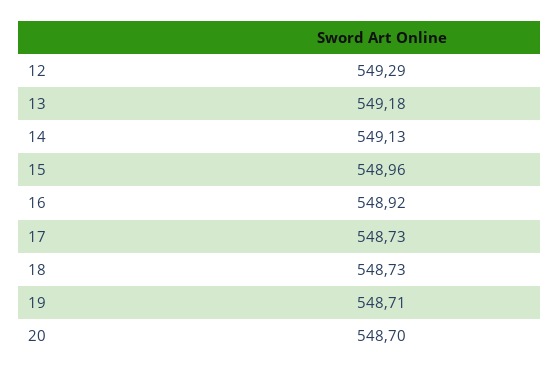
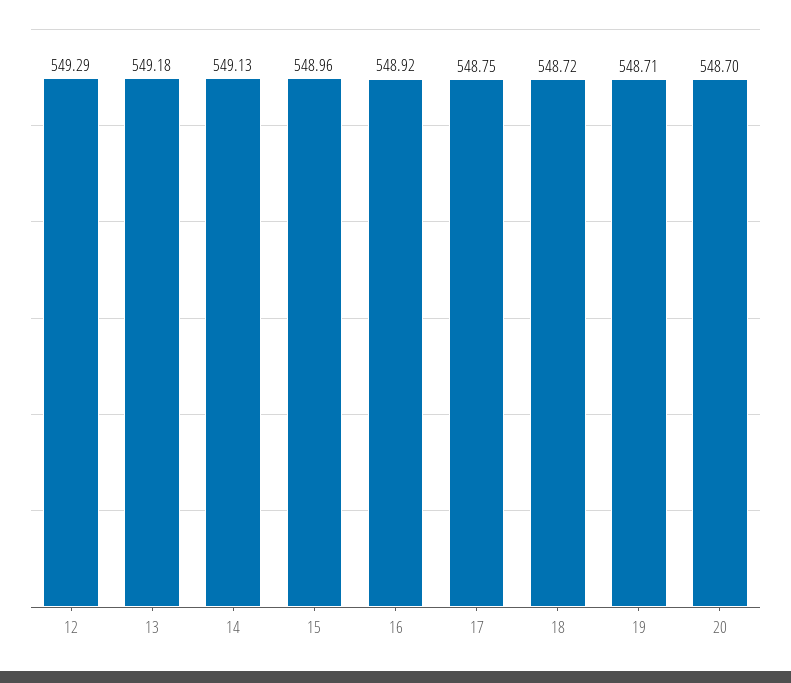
17: 548.73 -> 548.75
18: 548.73 -> 548.72

